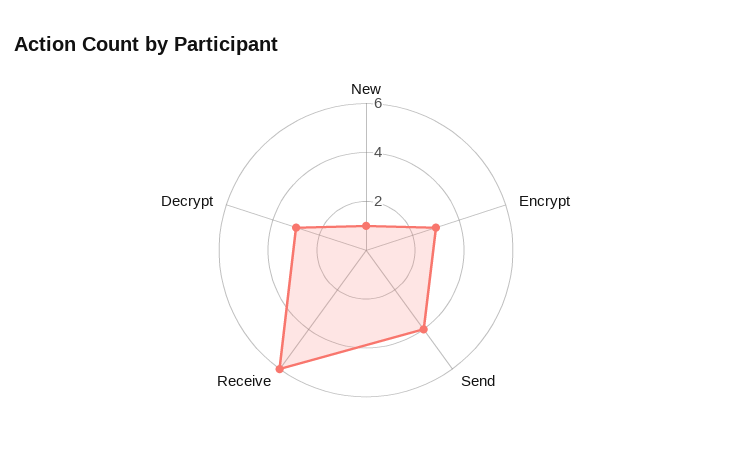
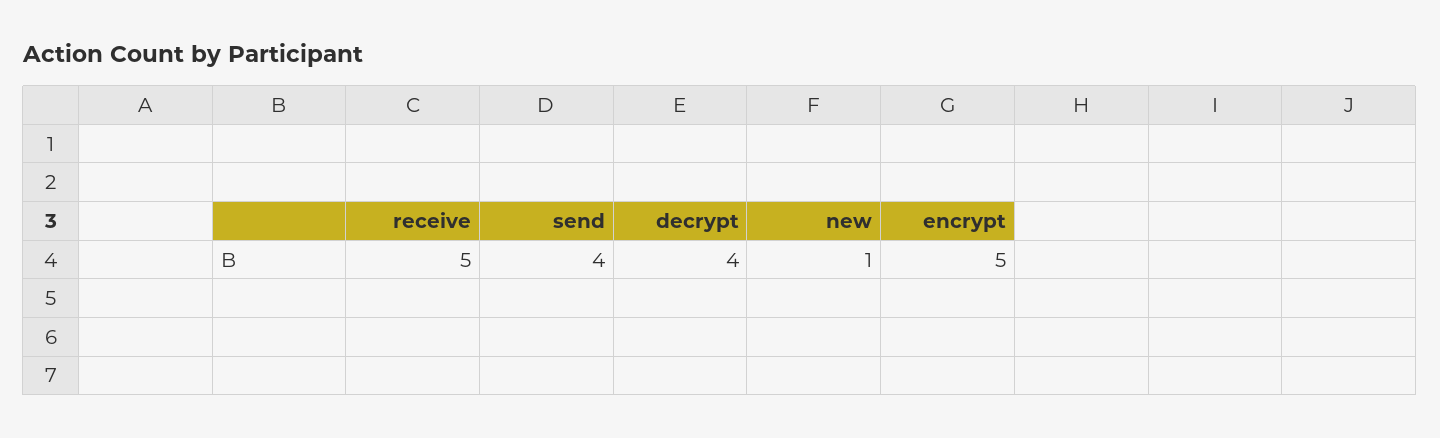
Encrypt: 3 -> 5
Receive: 6 -> 5
Decrypt: 3 -> 4

